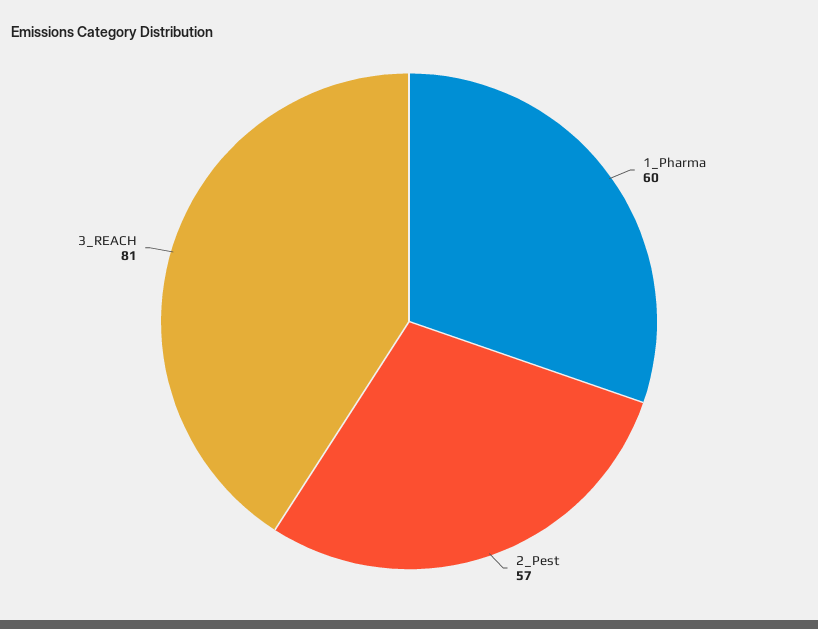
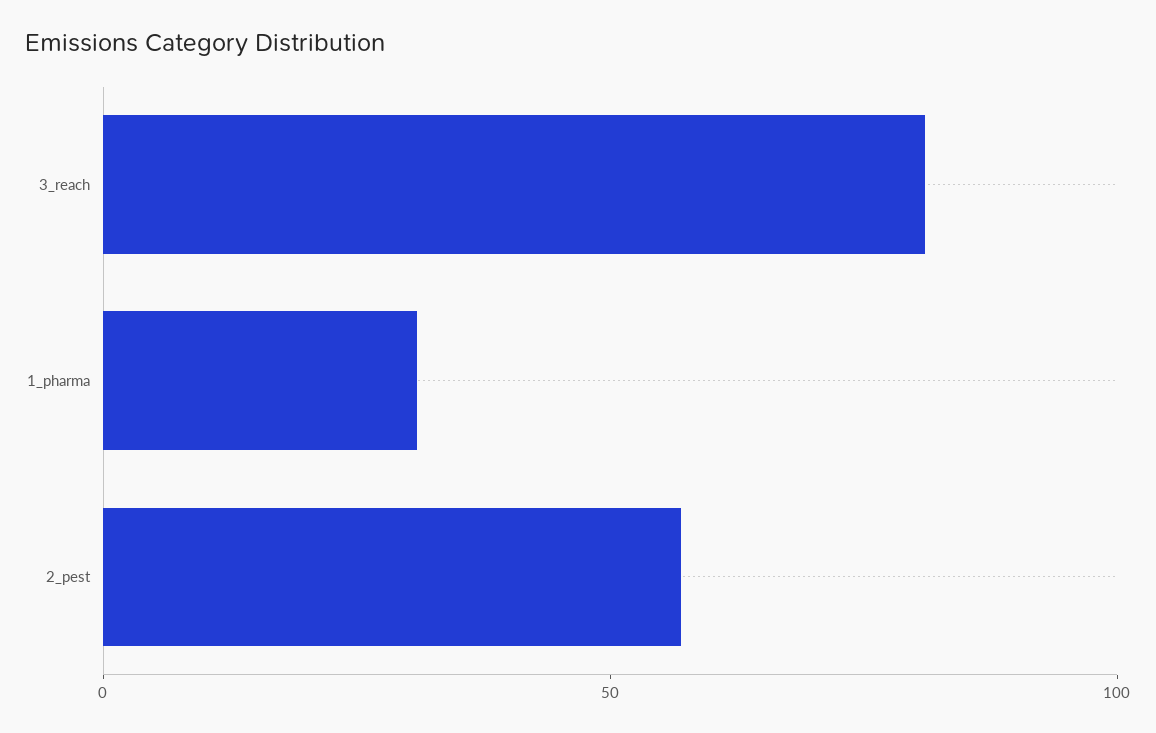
1_Pharma: 60 -> 30

